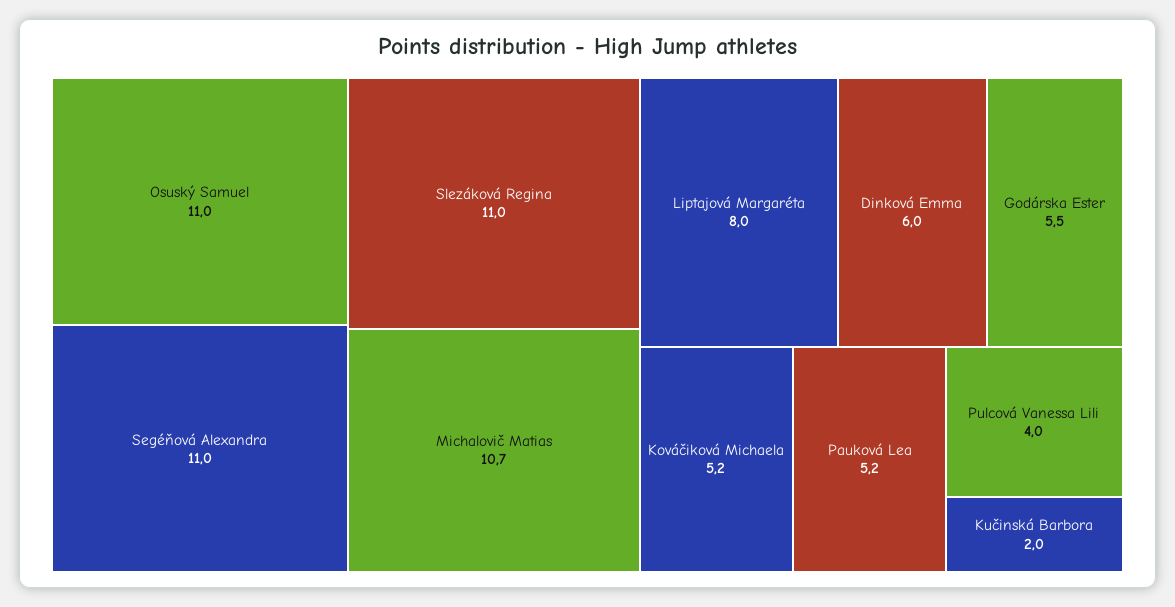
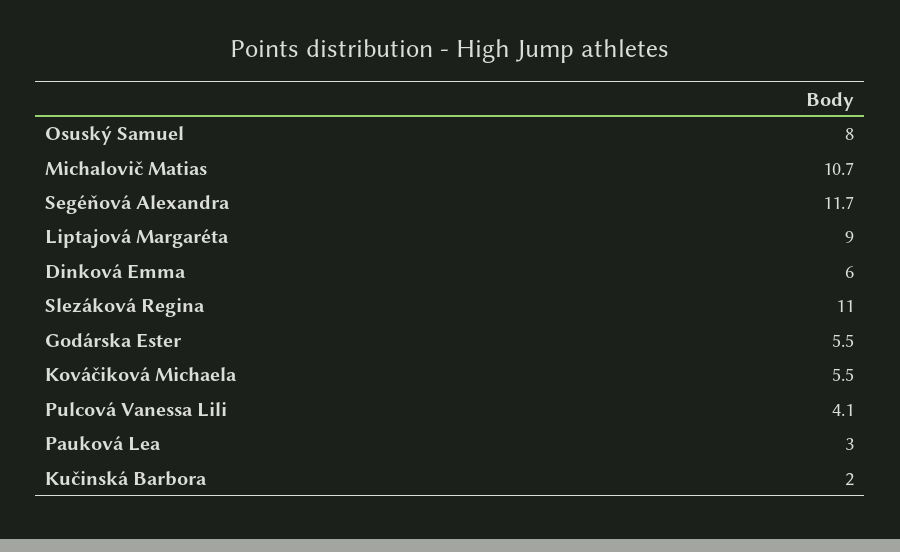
Osuský Samuel: 11 -> 8
Segéňová Alexandra: 11 -> 11.7
Liptajová Margaréta: 8 -> 9
Kováčiková Michaela: 5.2 -> 5.5
Pauková Lea: 5.2 -> 3
Pulcová Vanessa Lili: 4 -> 4.1

